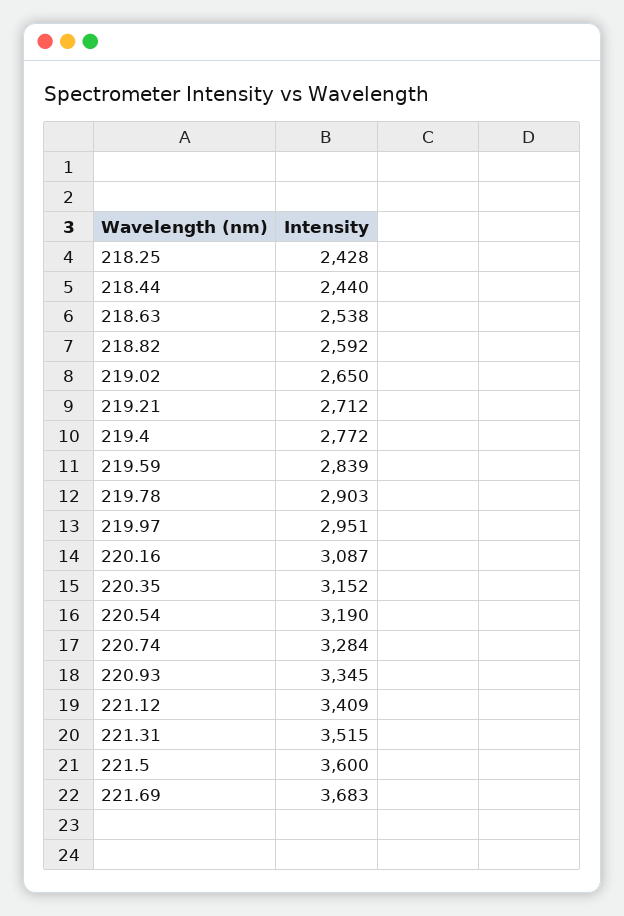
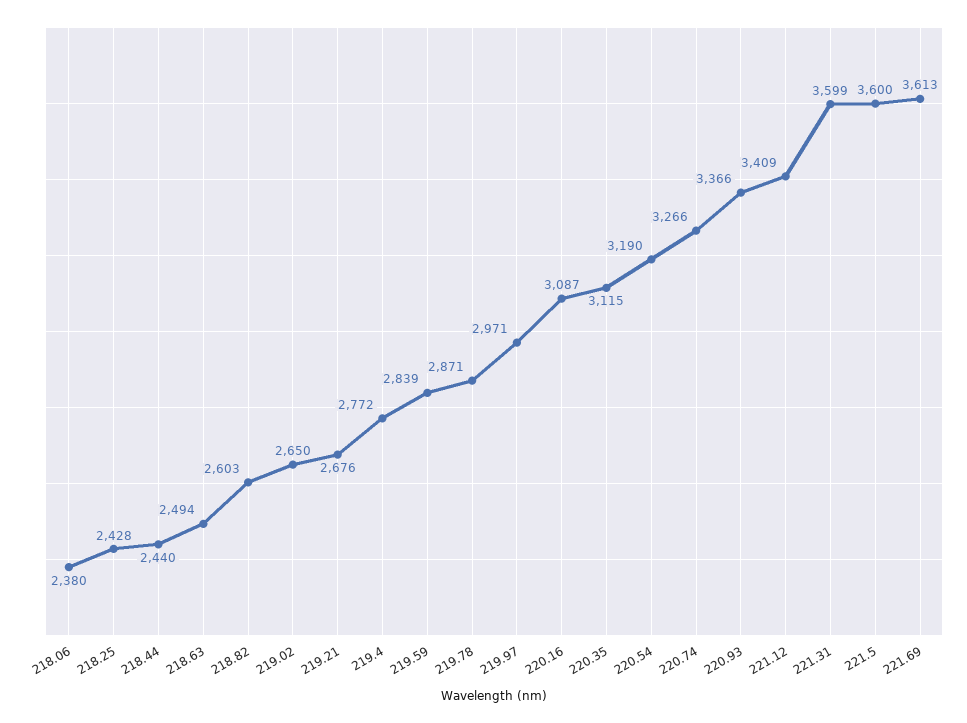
218.63: 2538 -> 2494
218.82: 2592 -> 2603
219.21: 2712 -> 2676
219.78: 2903 -> 2871
219.97: 2951 -> 2971
220.35: 3152 -> 3115
220.74: 3284 -> 3266
220.93: 3345 -> 3366
221.31: 3515 -> 3599
221.69: 3683 -> 3613
218.06: none -> 2380

